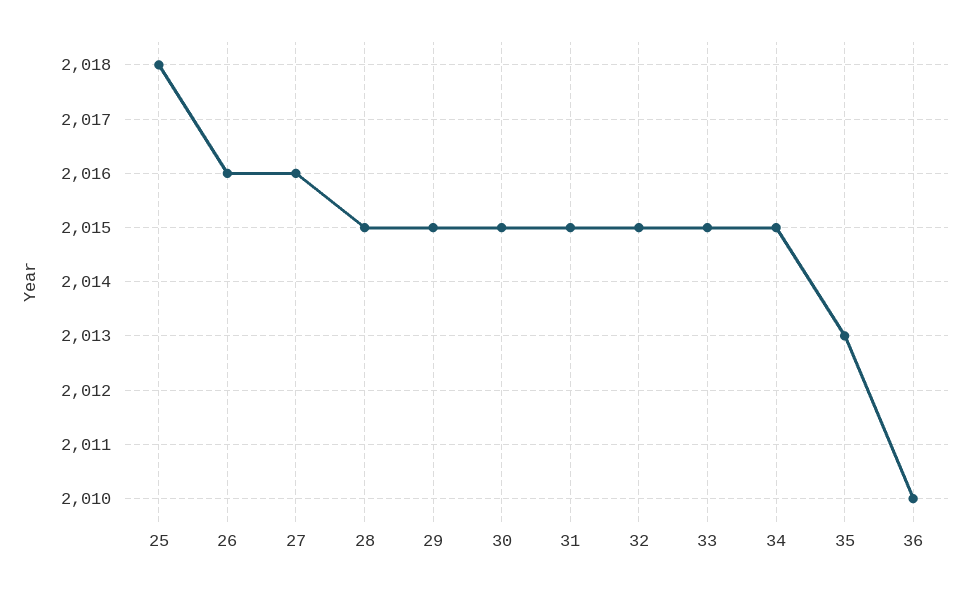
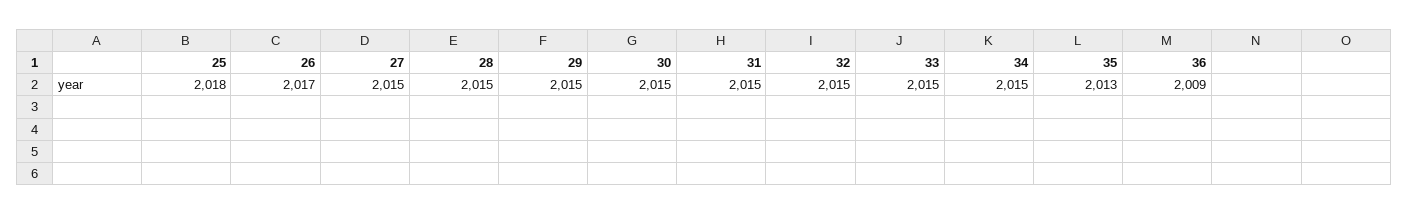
26: 2016 -> 2017
27: 2016 -> 2015
36: 2010 -> 2009

